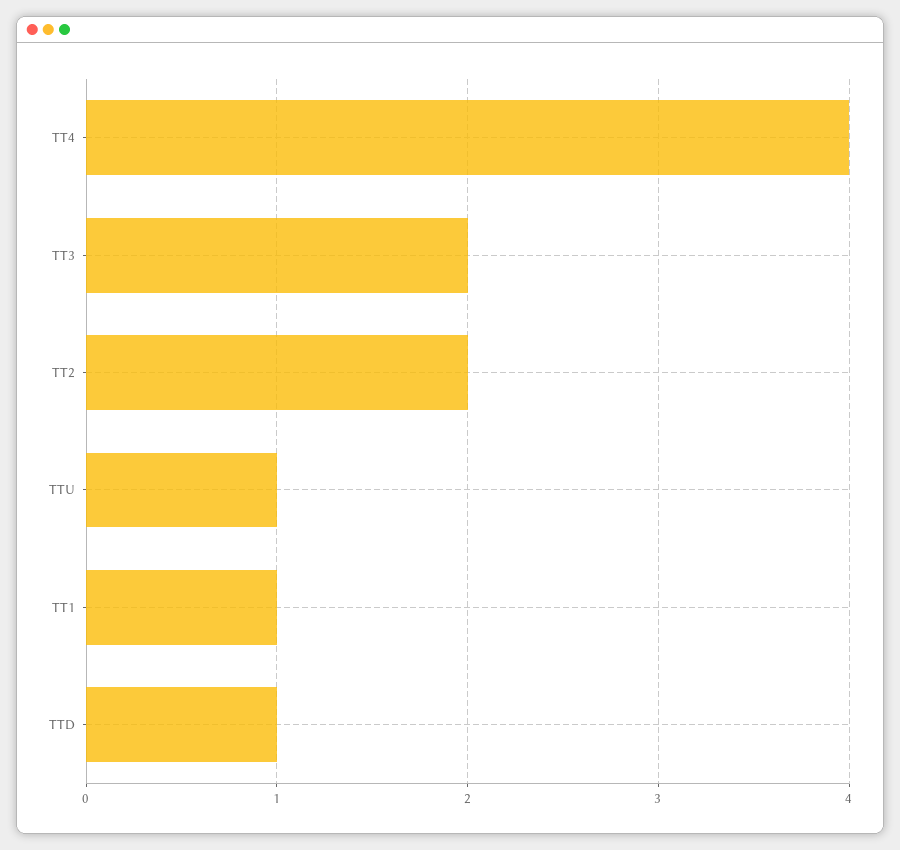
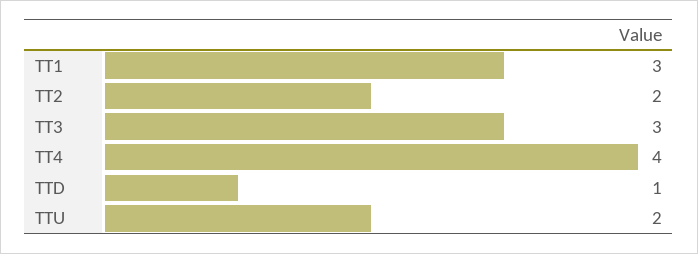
TT3: 2 -> 3
TTU: 1 -> 2
TT1: 1 -> 3

